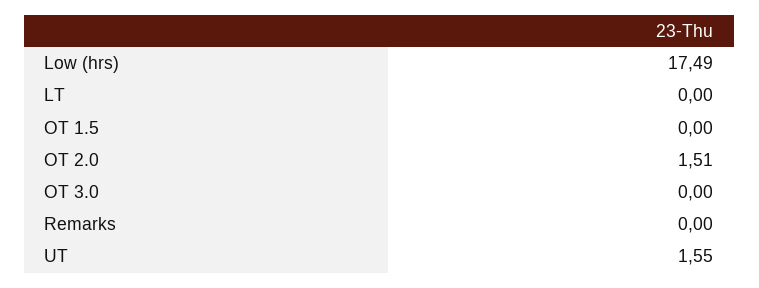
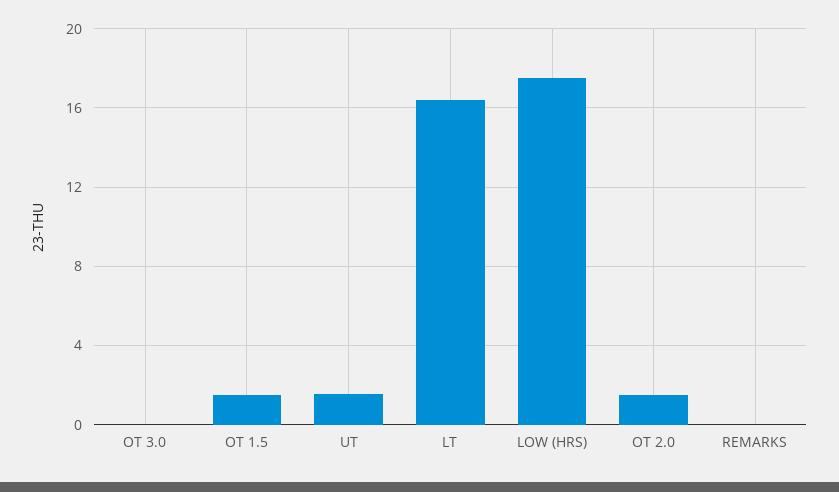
LT: 0 -> 16.5
OT 1.5: 0 -> 1.5

